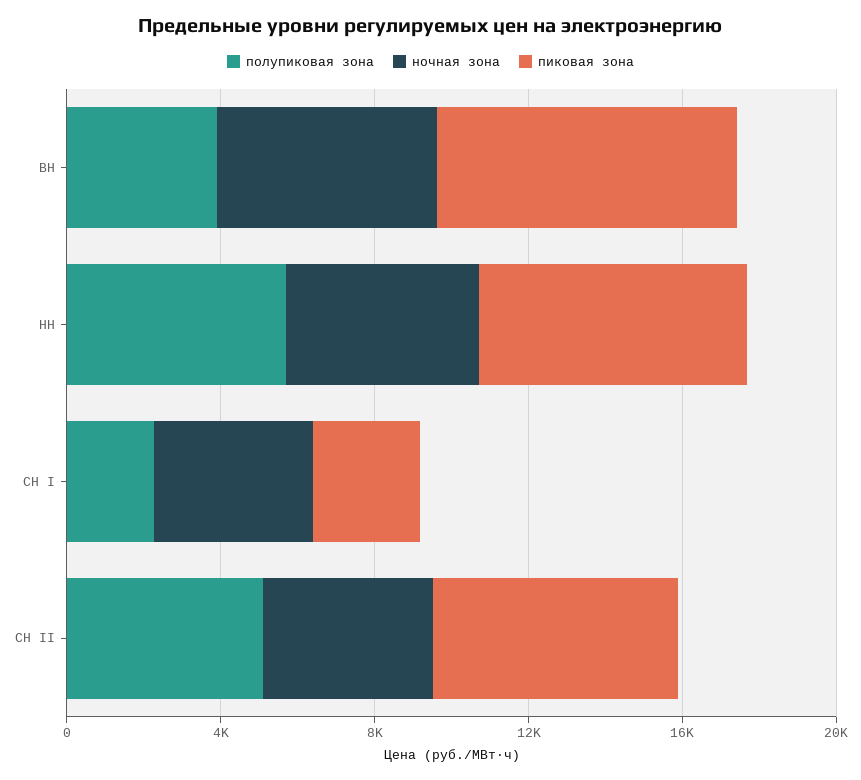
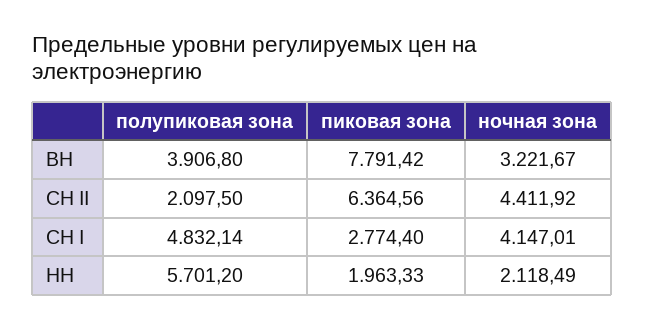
ночная зона, ВН: 6000 -> 3221.67
ночная зона, НН: 5000 -> 2118.49
пиковая зона, НН: 7000 -> 1963.33
полупиковая зона, СН I: 2000 -> 4832.14
полупиковая зона, СН II: 5000 -> 2097.5

